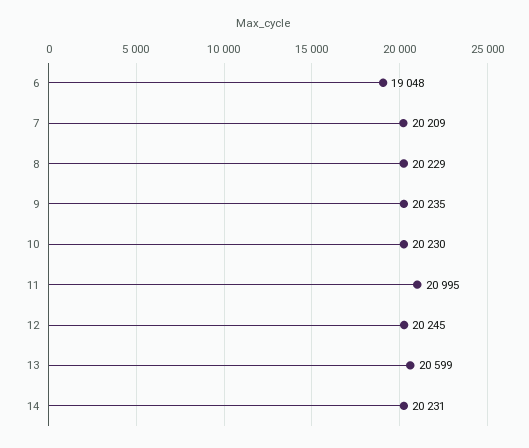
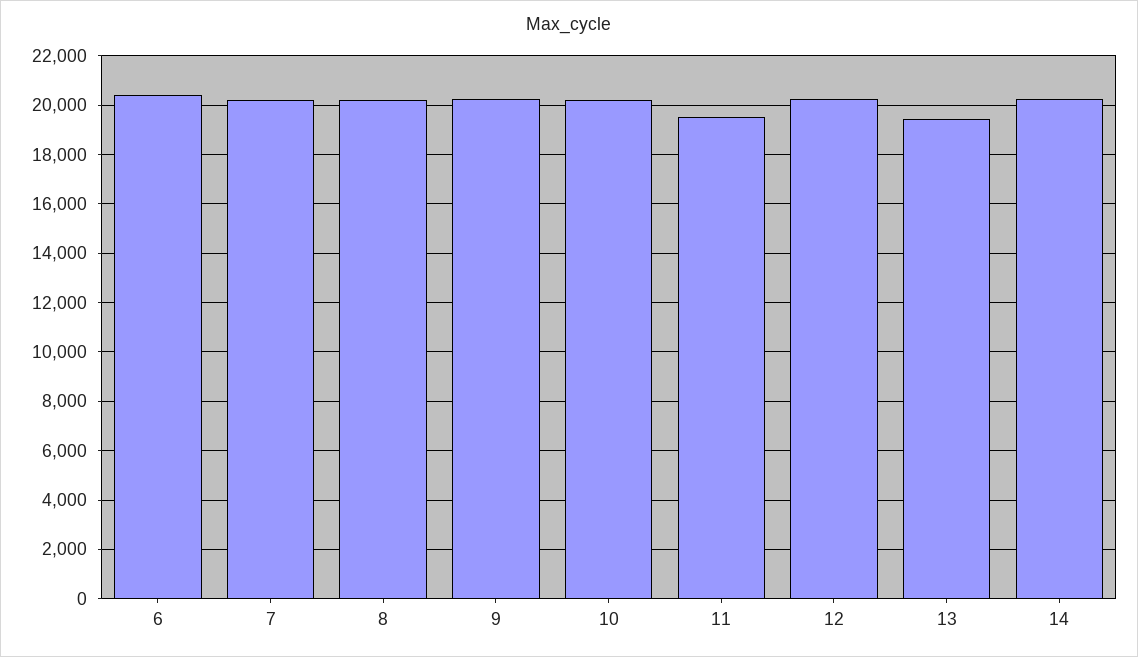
6: 19048 -> 20500
11: 20995 -> 19500
13: 20599 -> 19500

